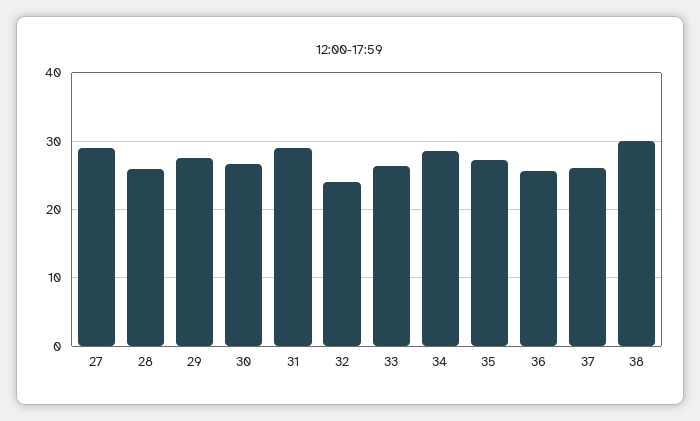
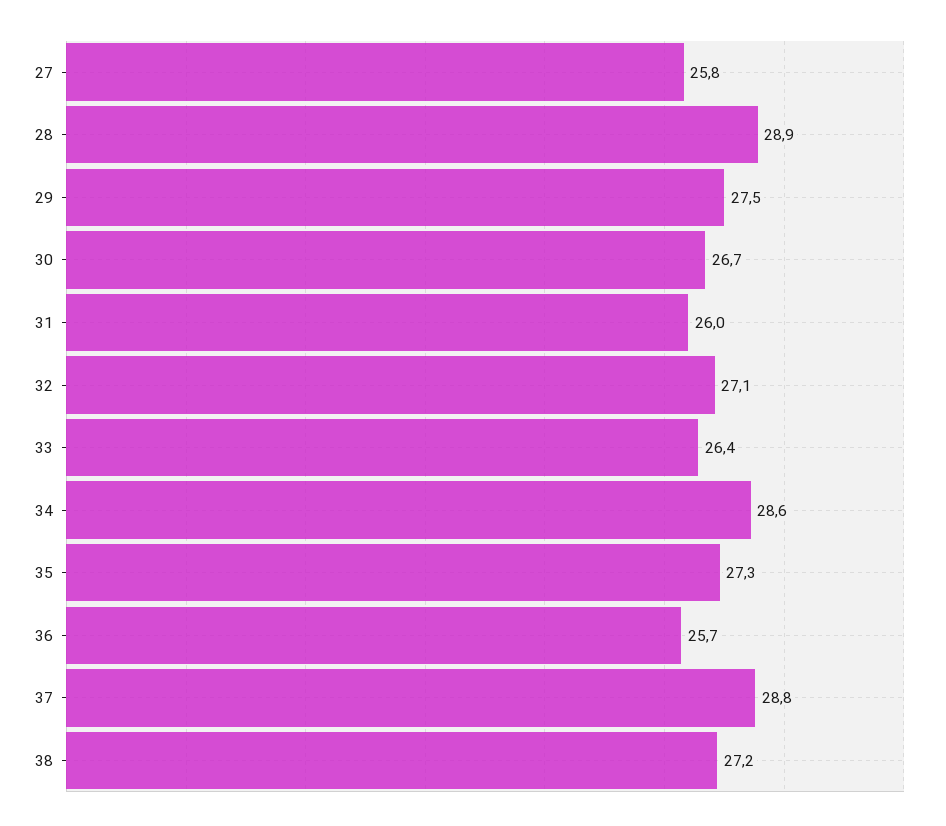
27: 29 -> 25.8
28: 26 -> 28.9
31: 29 -> 26
32: 24 -> 27.1
37: 26 -> 28.8
38: 30 -> 27.2

